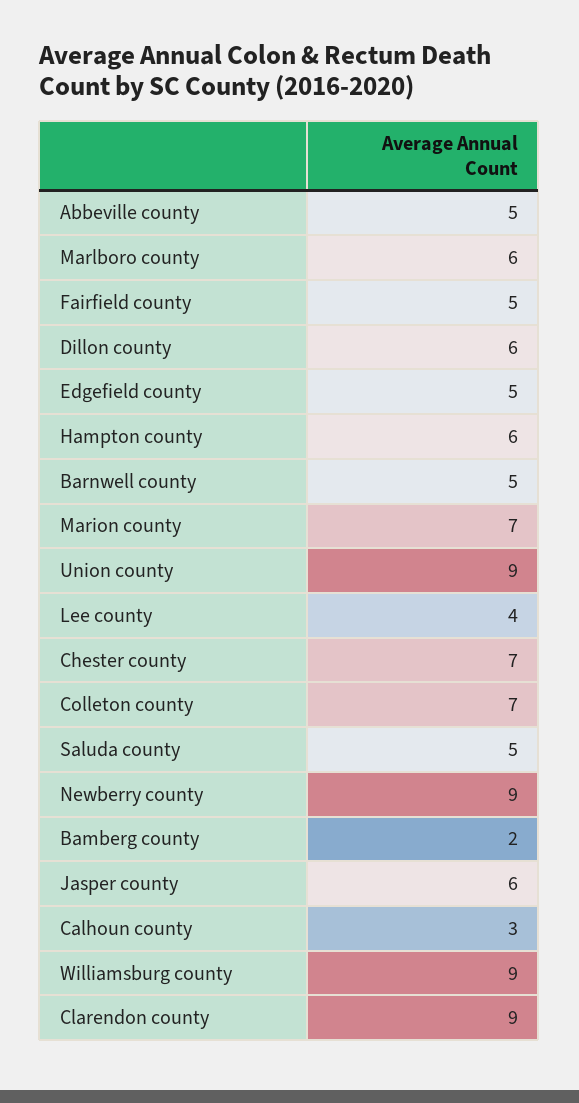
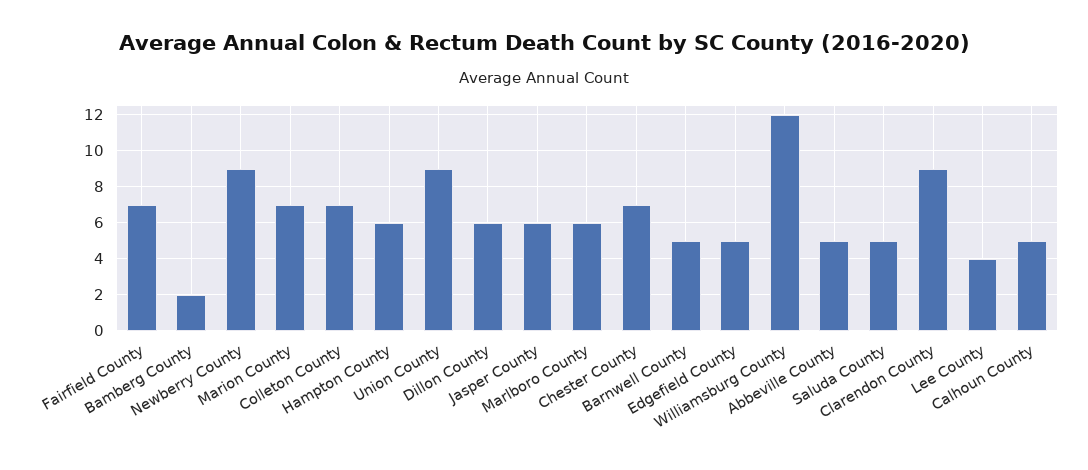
Fairfield county: 5 -> 7
Calhoun county: 3 -> 5
Williamsburg county: 9 -> 12

